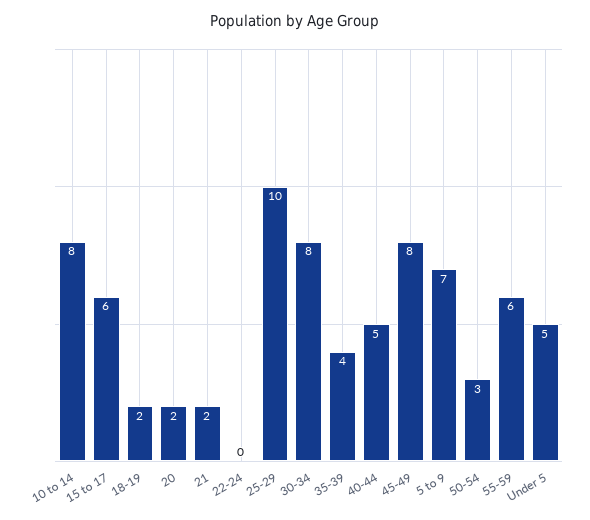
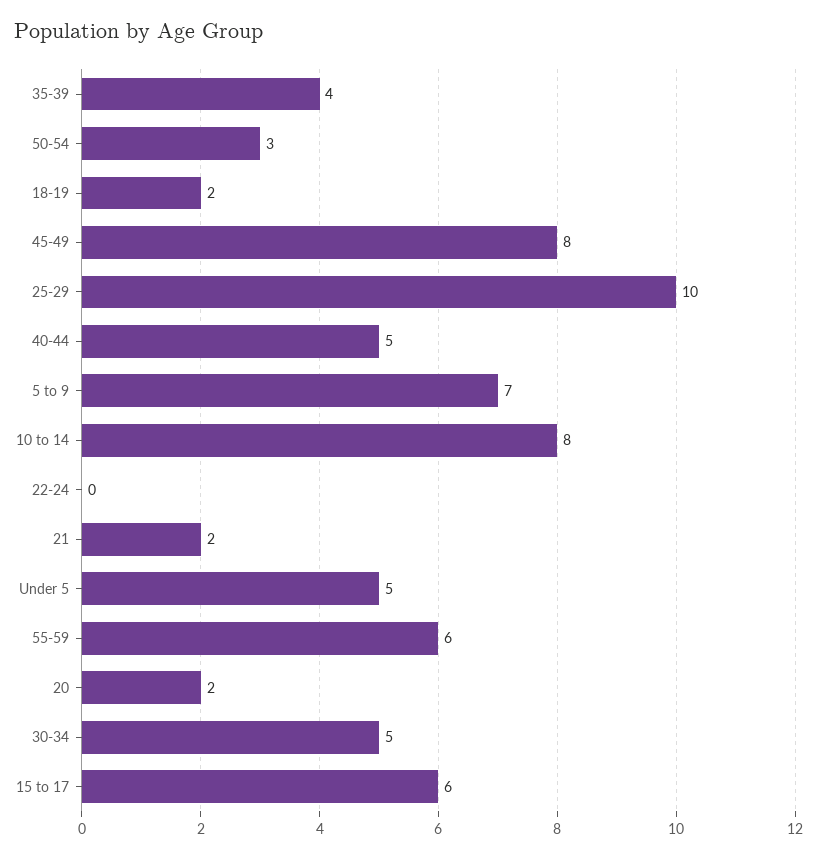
30-34: 8 -> 5

